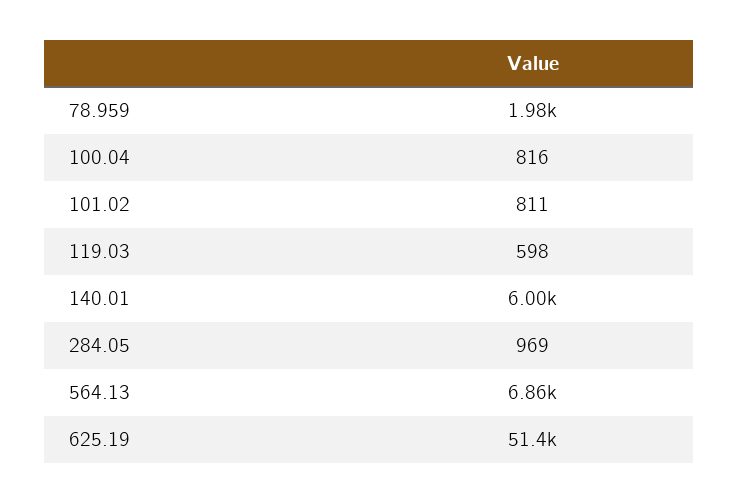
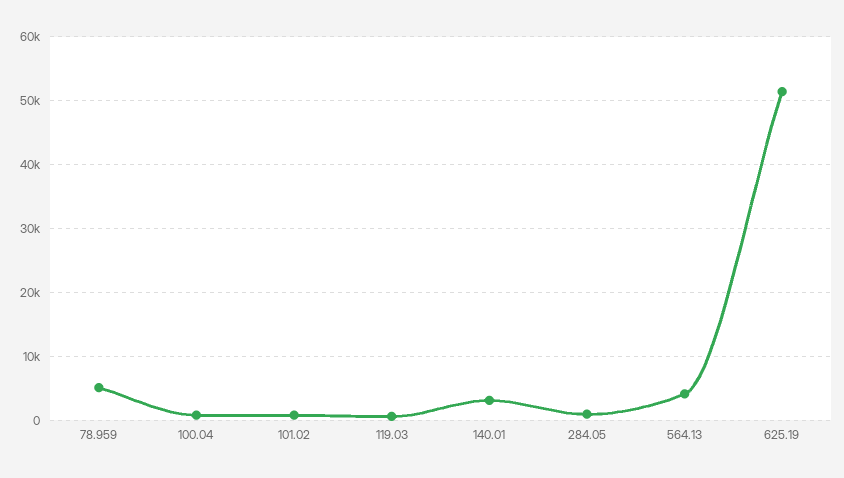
78.959: 1980 -> 5000
140.01: 6000 -> 3000
564.13: 6860 -> 4000

